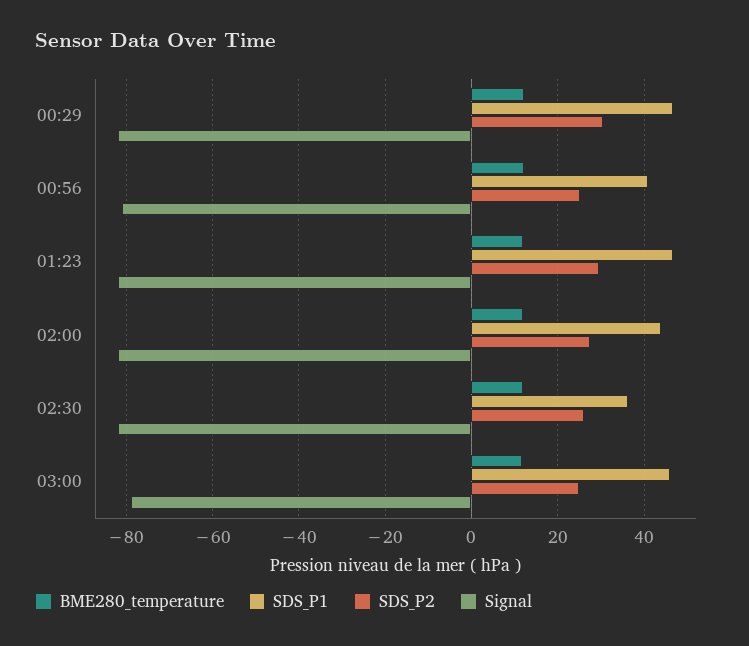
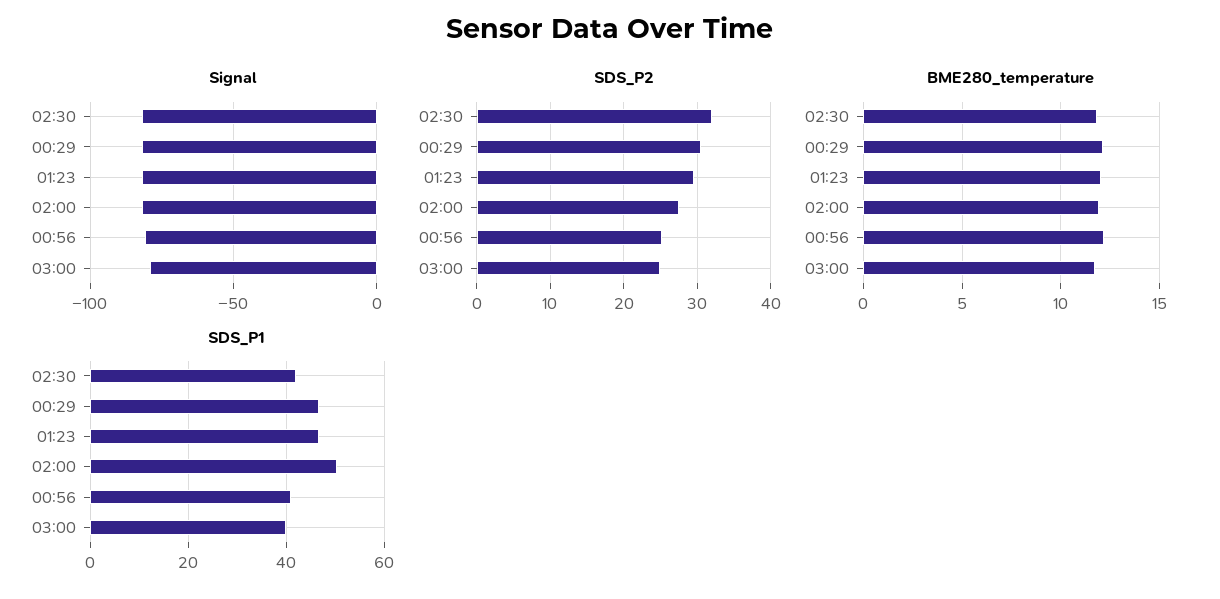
SDS_P1, 02:00: 44 -> 50
SDS_P1, 02:30: 36 -> 42
SDS_P2, 02:30: 26 -> 32
SDS_P1, 03:00: 46 -> 40

